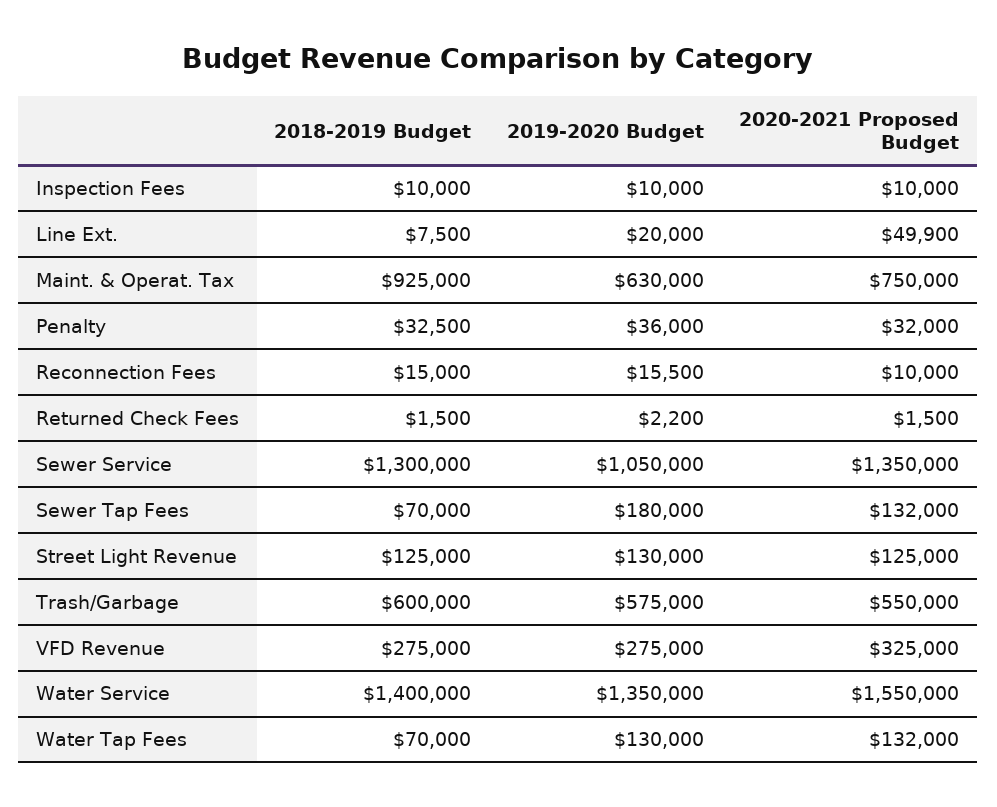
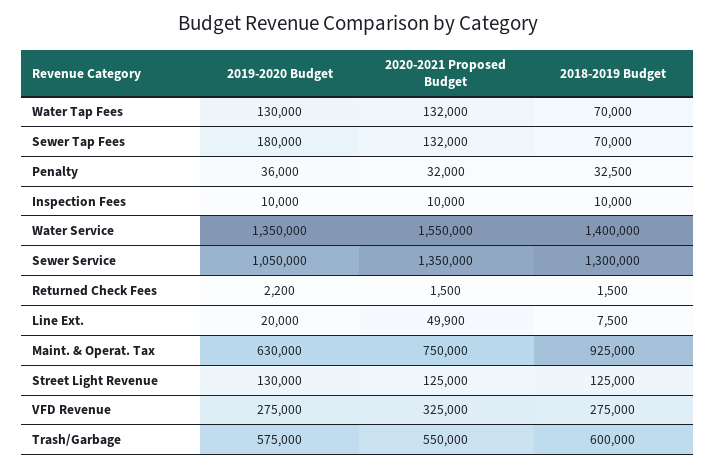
2018-2019 Budget, Reconnection Fees: 15000 -> none
2019-2020 Budget, Reconnection Fees: 15500 -> none
2020-2021 Proposed Budget, Reconnection Fees: 10000 -> none

